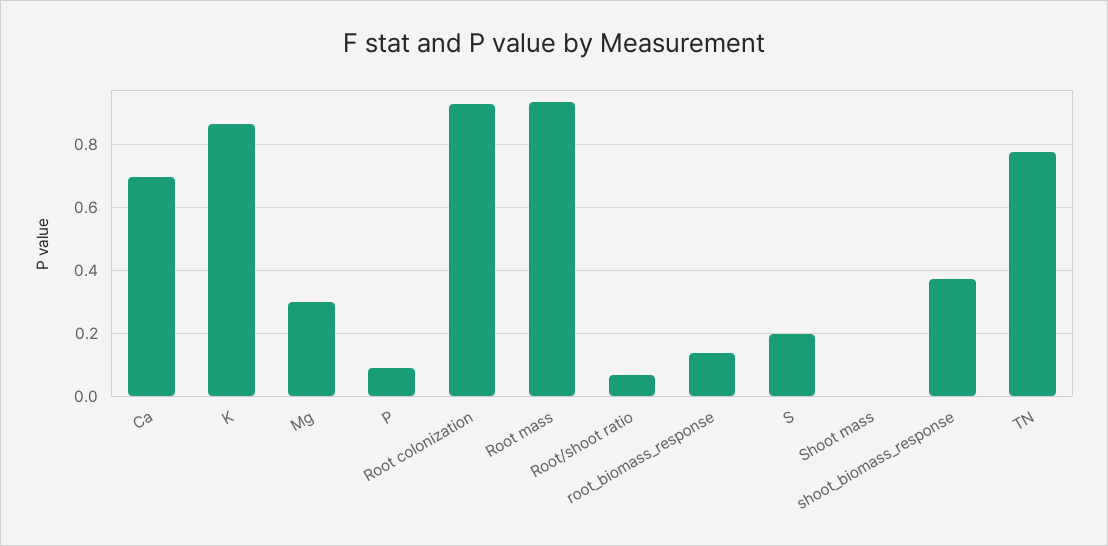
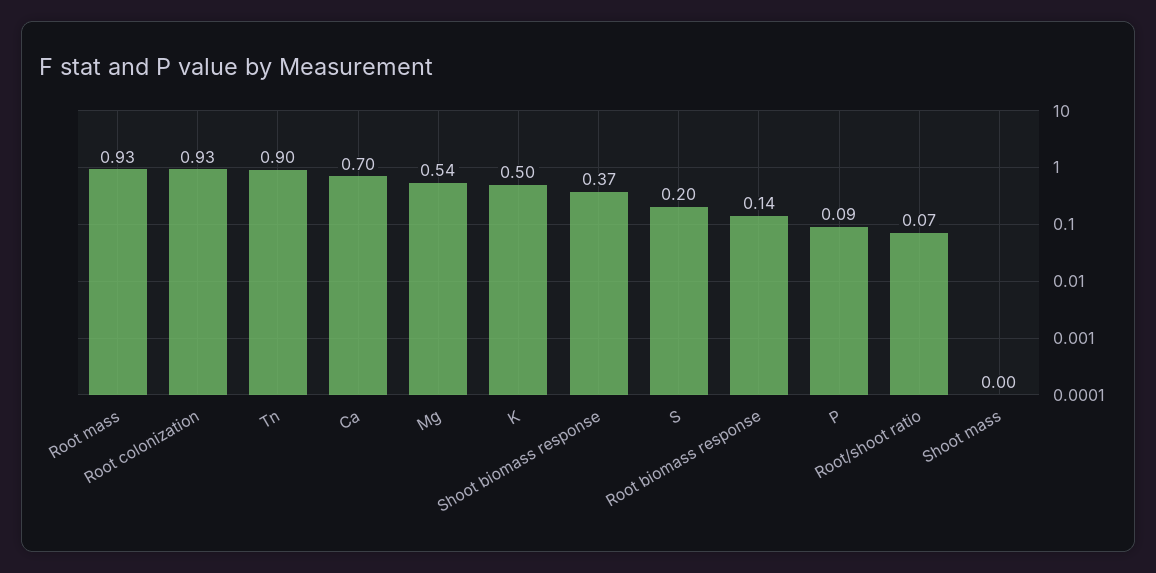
K: 0.86 -> 0.5
Mg: 0.3 -> 0.54
TN: 0.78 -> 0.9

